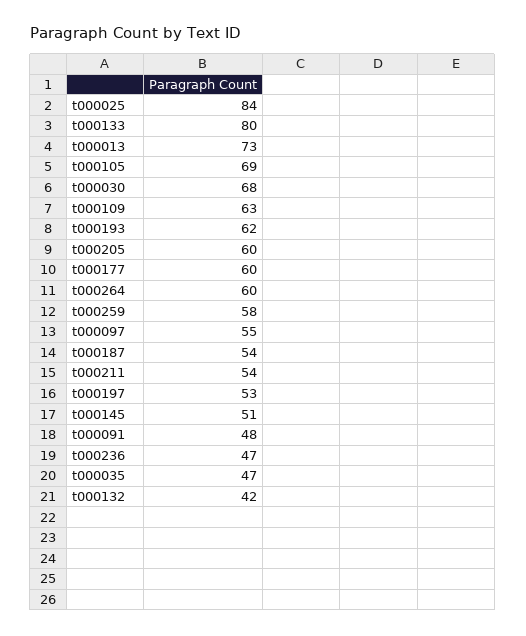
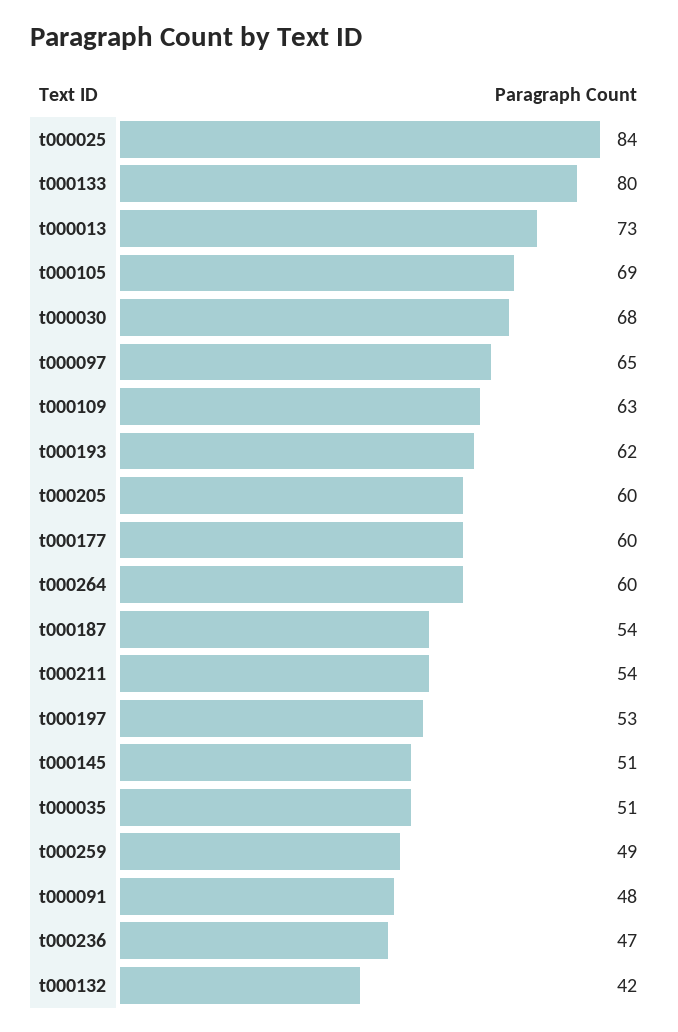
t000259: 58 -> 49
t000097: 55 -> 65
t000035: 47 -> 51

